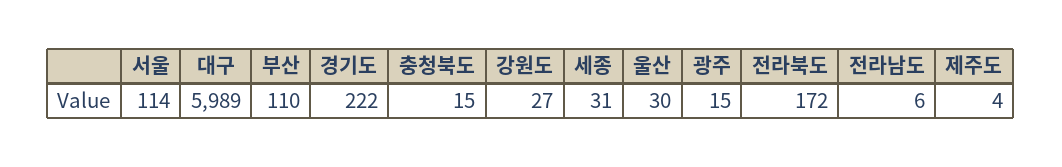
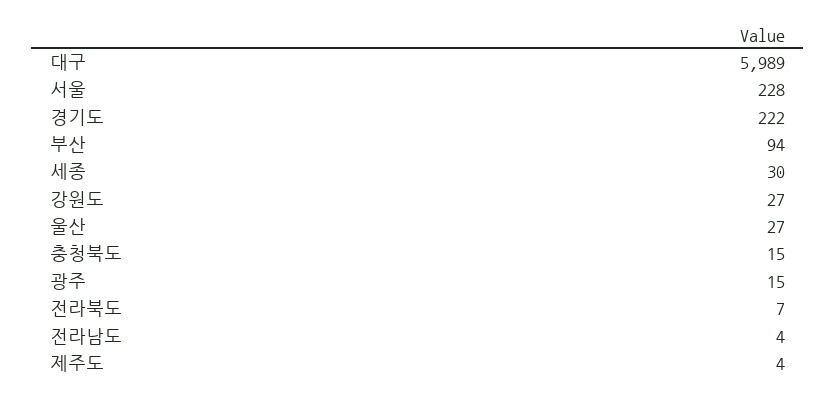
서울: 114 -> 228
부산: 110 -> 94
세종: 31 -> 30
울산: 30 -> 27
전라북도: 172 -> 7
전라남도: 6 -> 4

